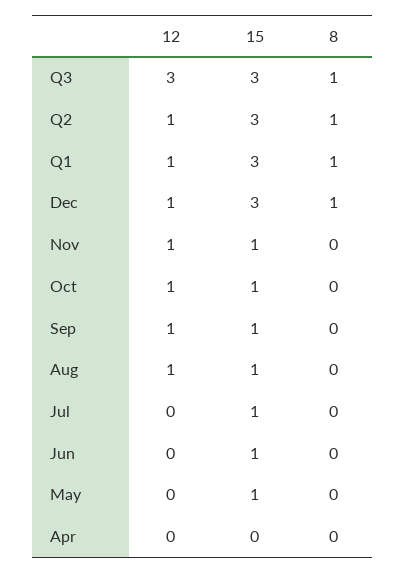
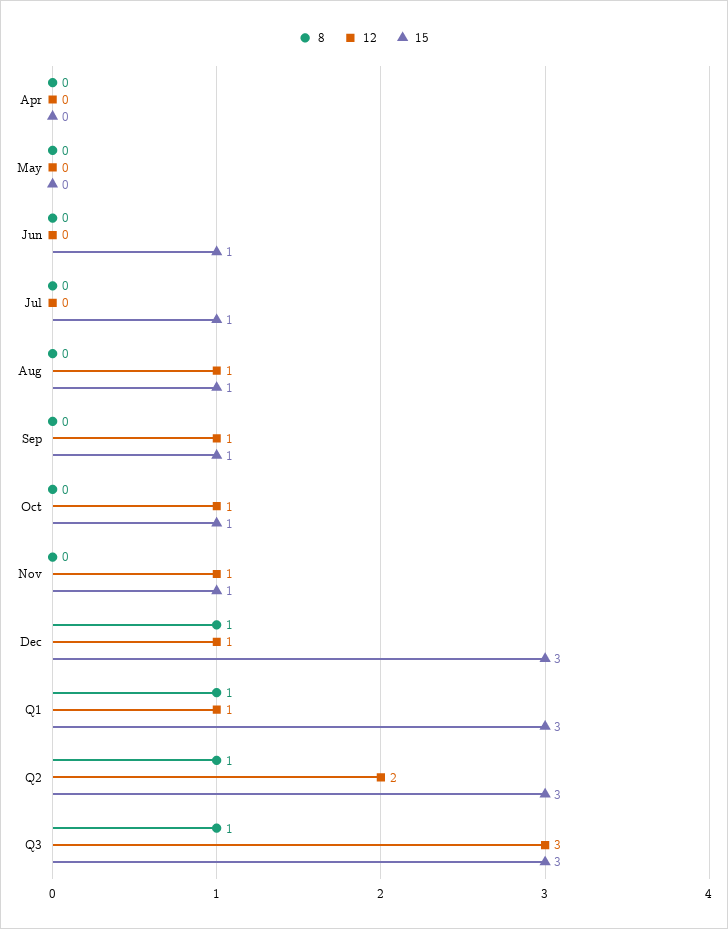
12, Q2: 1 -> 2
15, May: 1 -> 0

